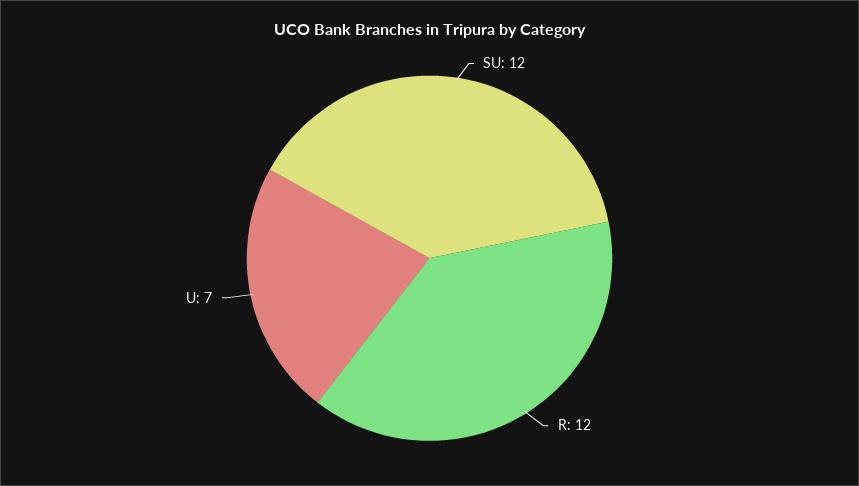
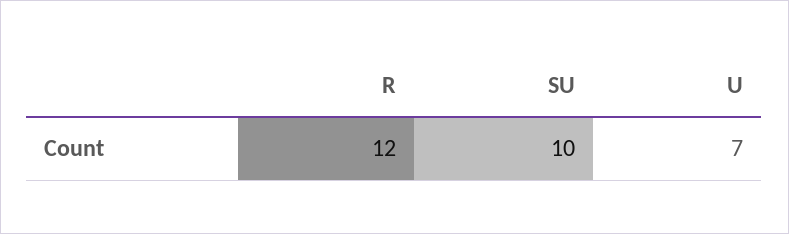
SU: 12 -> 10

